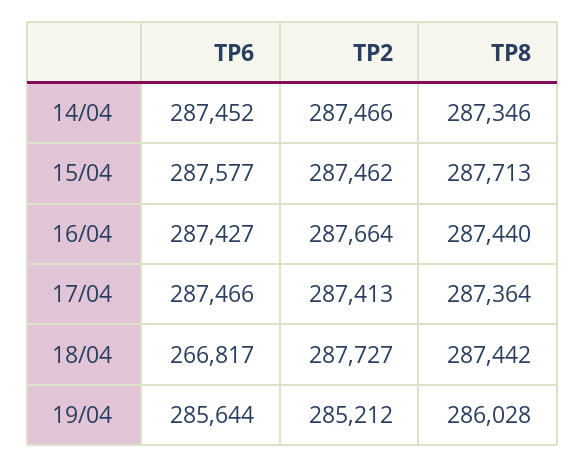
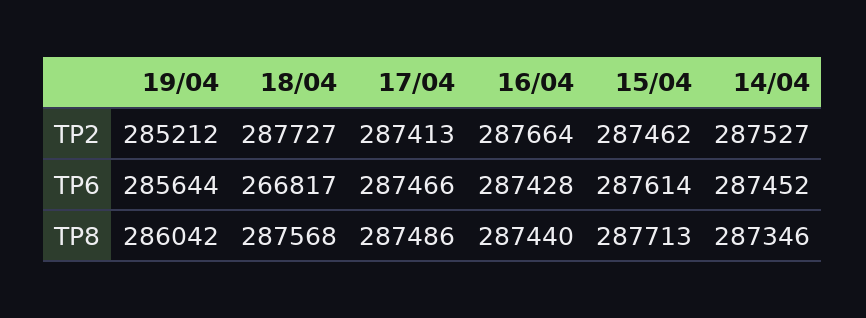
TP2, 14/04: 287466 -> 287527
TP6, 15/04: 287577 -> 287614
TP6, 16/04: 287427 -> 287428
TP8, 17/04: 287364 -> 287486
TP8, 18/04: 287442 -> 287568
TP8, 19/04: 286028 -> 286042

